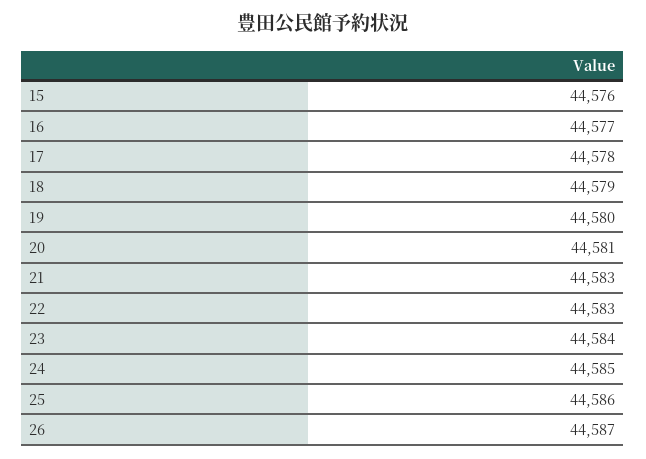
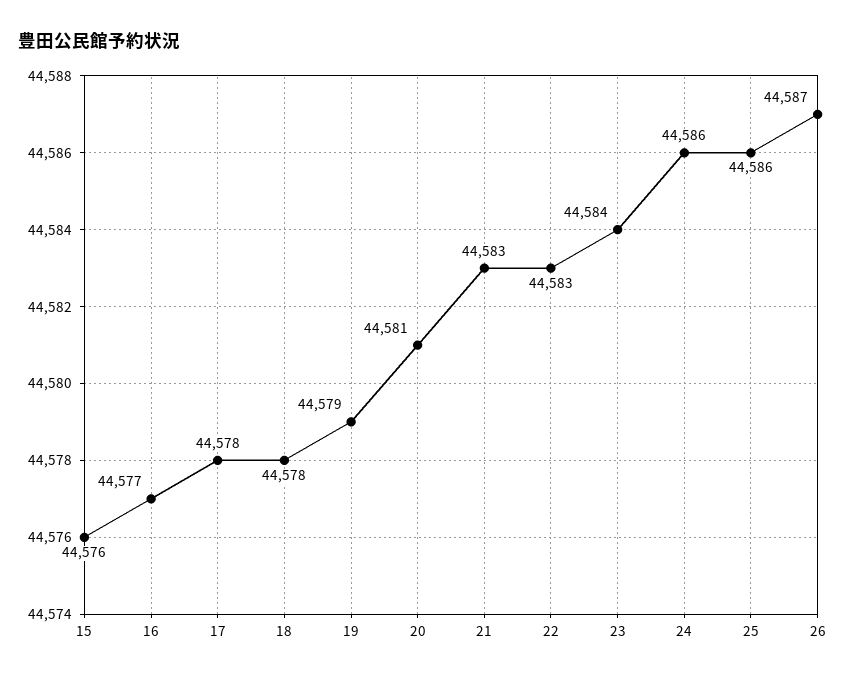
18: 44579 -> 44578
19: 44580 -> 44579
24: 44585 -> 44586

